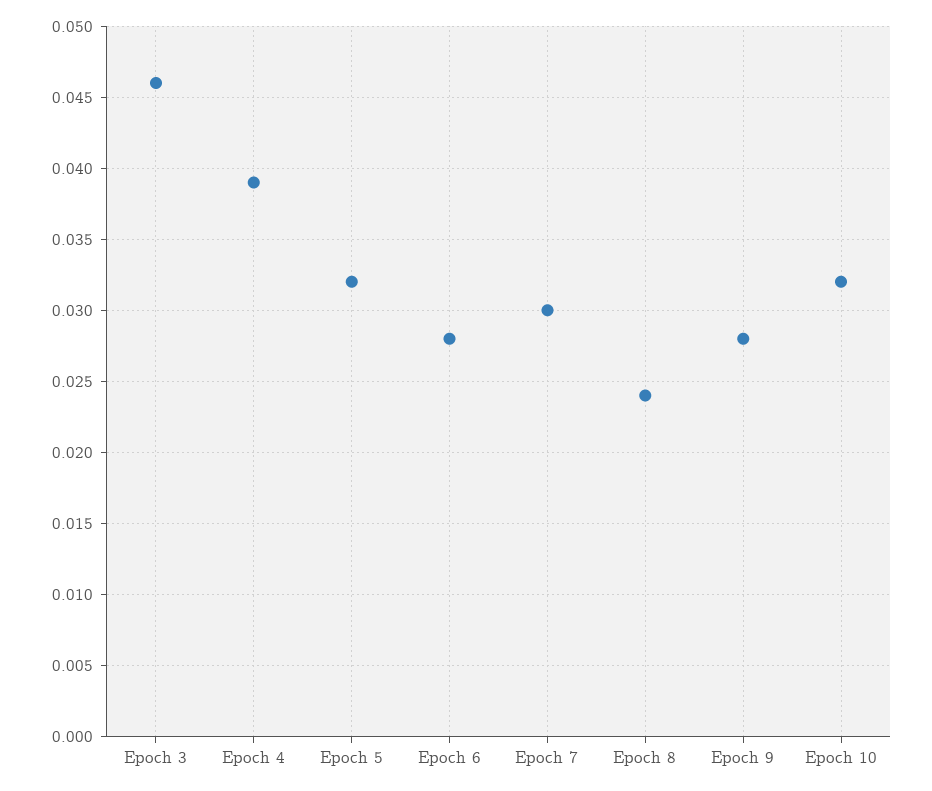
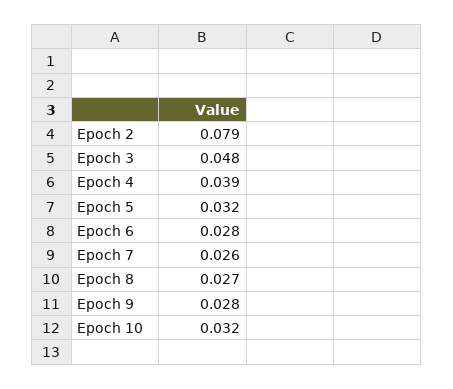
Epoch 3: 0.046 -> 0.048
Epoch 7: 0.03 -> 0.026
Epoch 8: 0.024 -> 0.027
Epoch 2: none -> 0.079

